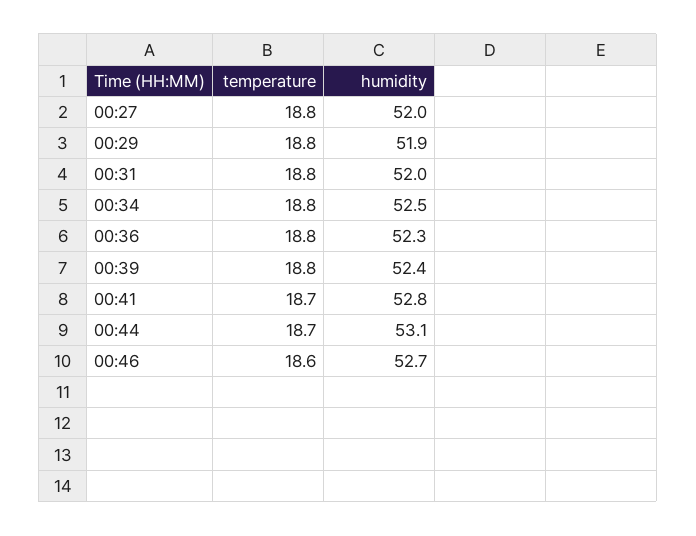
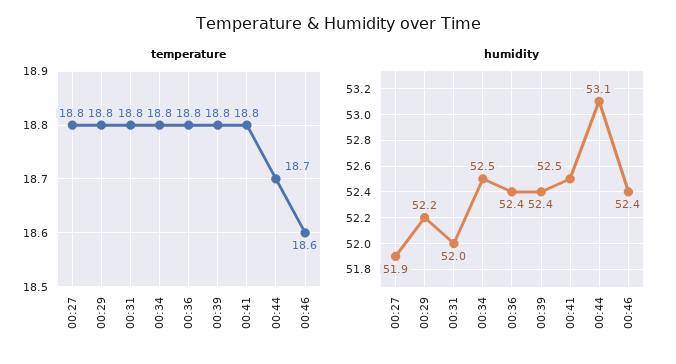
humidity, 00:27: 52 -> 51.9
humidity, 00:29: 51.9 -> 52.2
humidity, 00:36: 52.3 -> 52.4
temperature, 00:41: 18.7 -> 18.8
humidity, 00:41: 52.8 -> 52.5
humidity, 00:46: 52.7 -> 52.4

